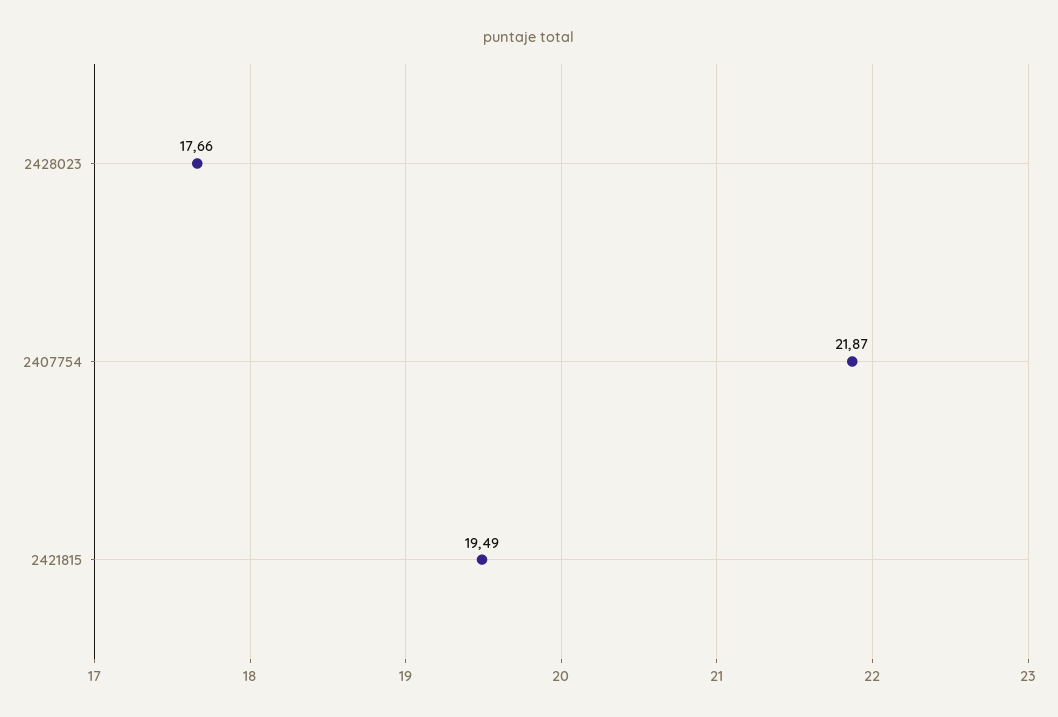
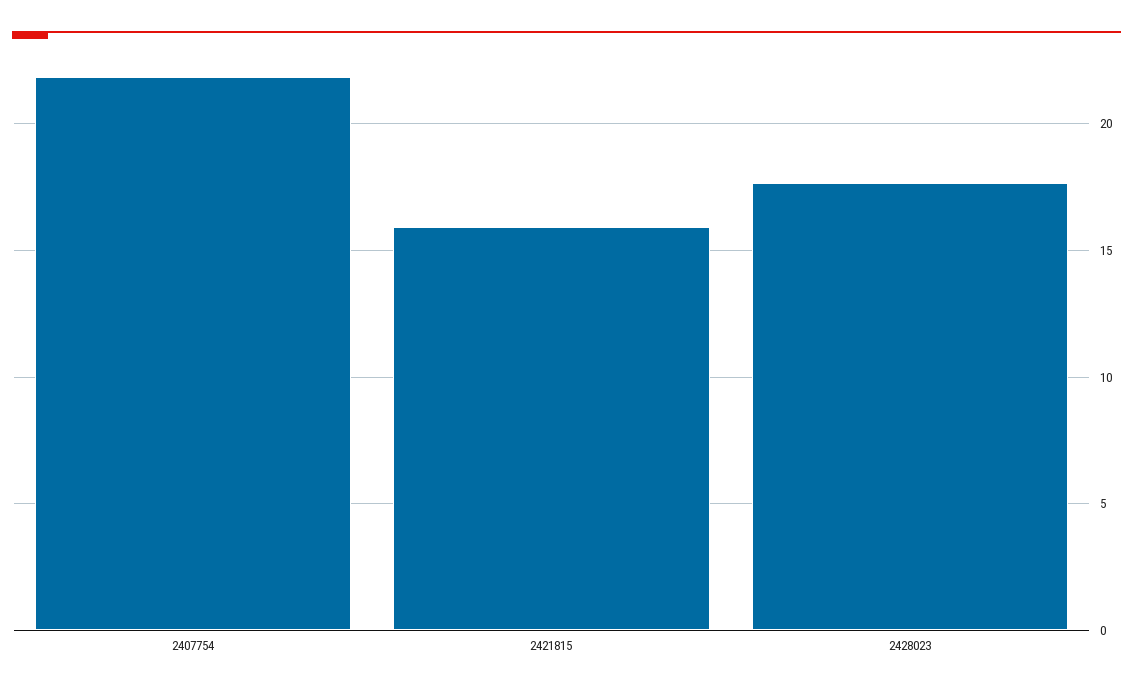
2421815: 19.49 -> 16

